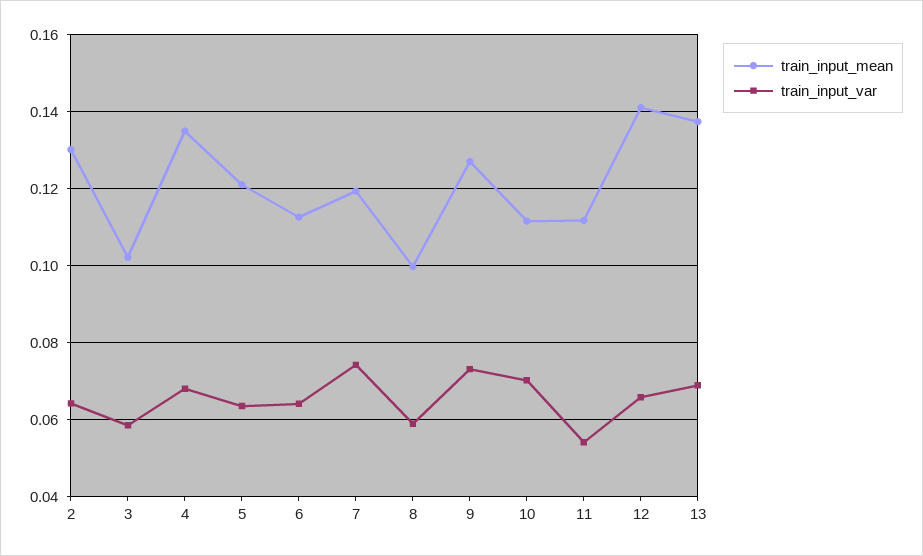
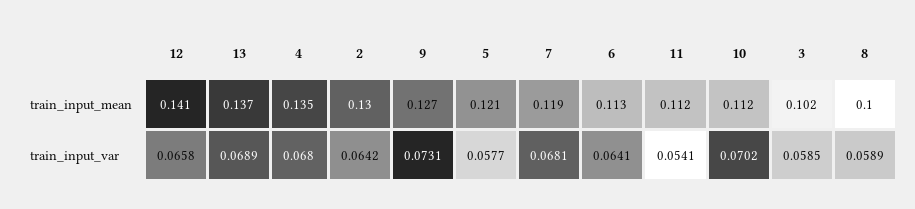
train_input_var, 5: 0.064 -> 0.0577
train_input_var, 7: 0.074 -> 0.0681

